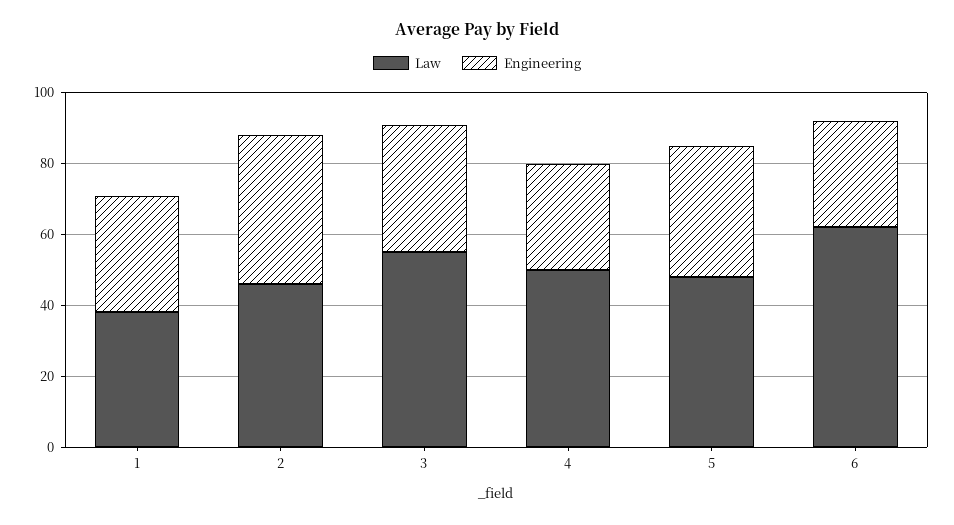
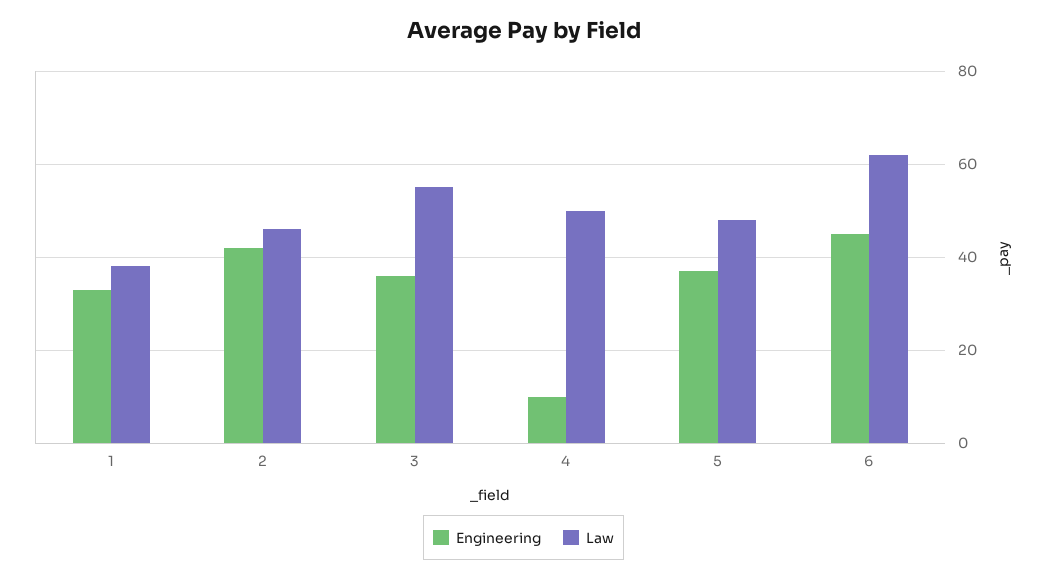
Engineering, 4: 30 -> 10
Engineering, 6: 30 -> 45

